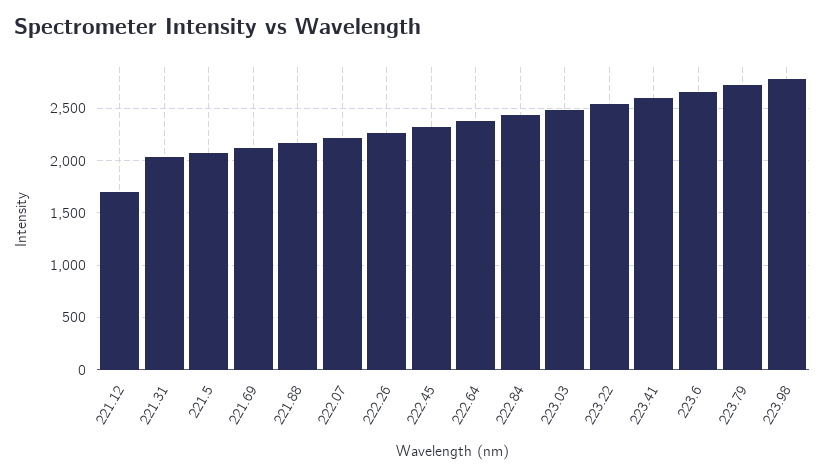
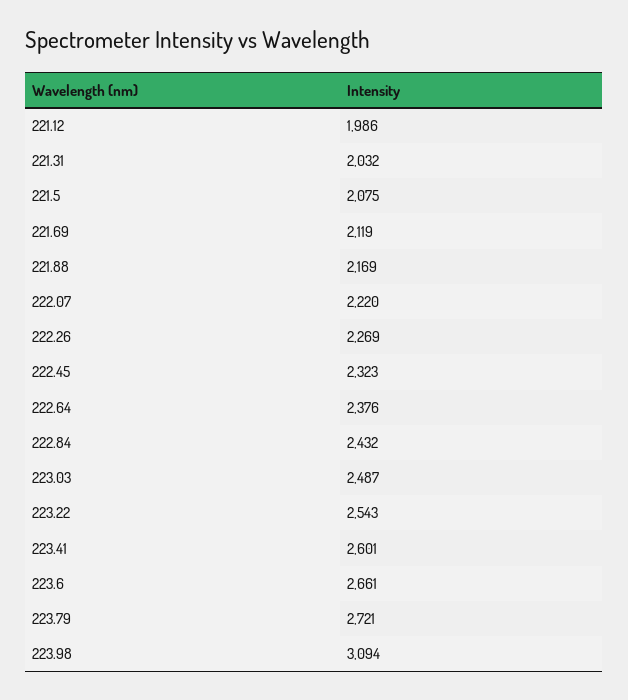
221.12: 1700 -> 1986
223.98: 2800 -> 3094

